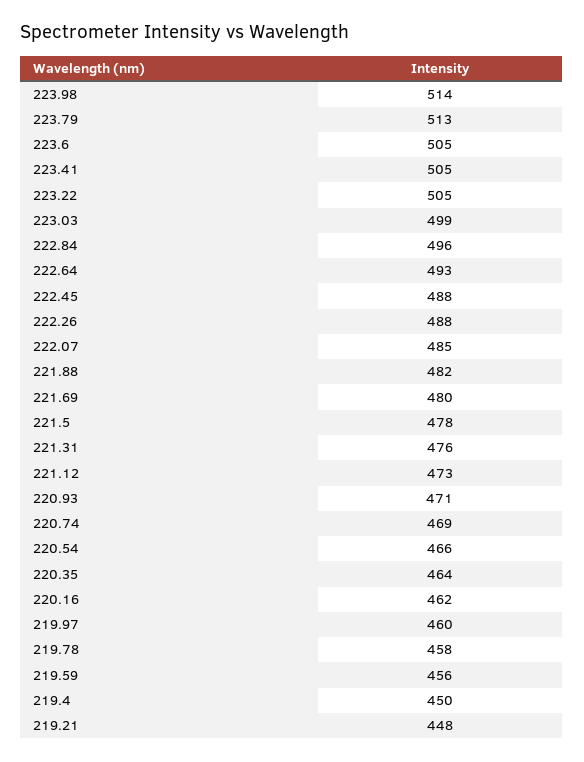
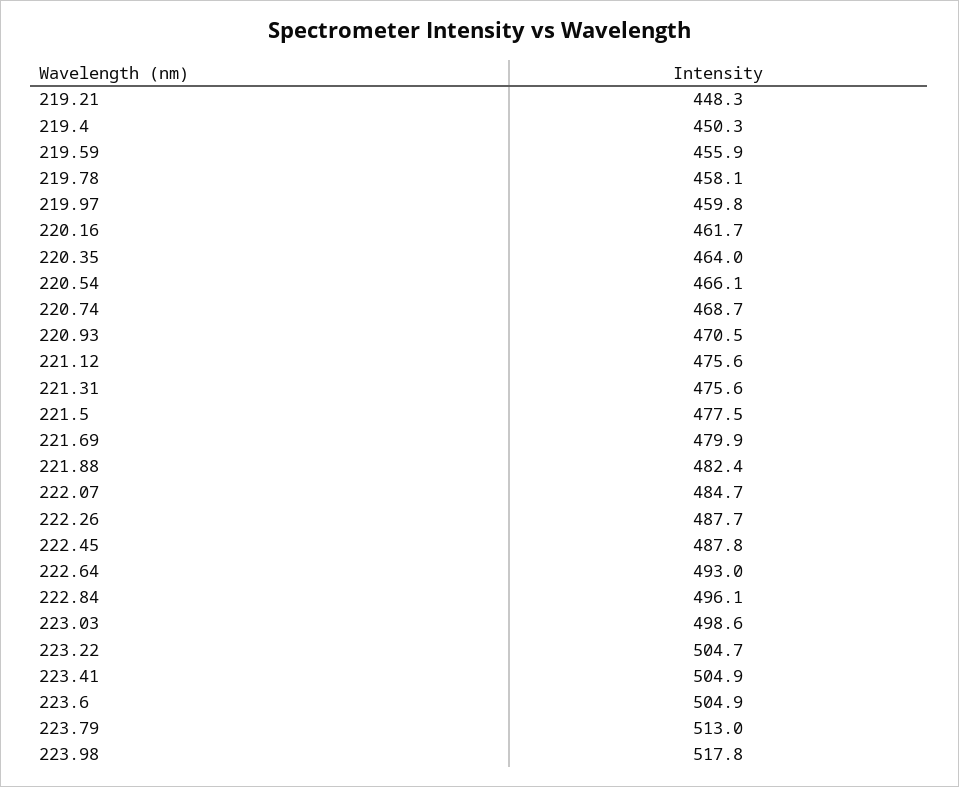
223.98: 514 -> 517.8
221.12: 473 -> 475.6

